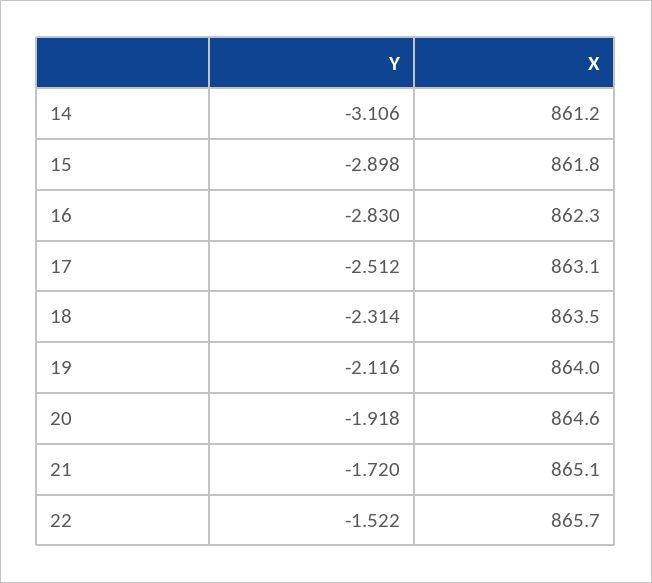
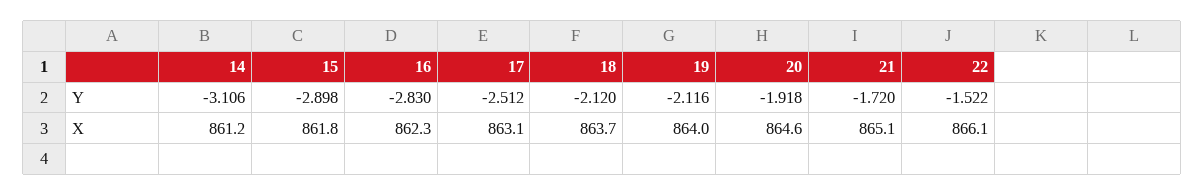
Y, 18: -2.314 -> -2.12
X, 18: 863.5 -> 863.7
X, 22: 865.7 -> 866.1

